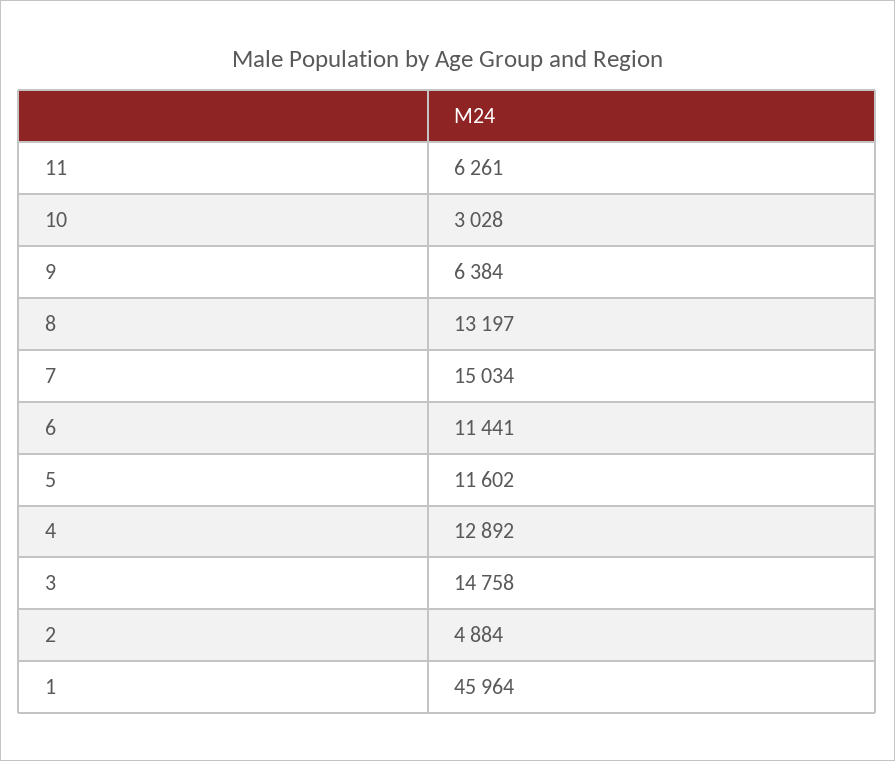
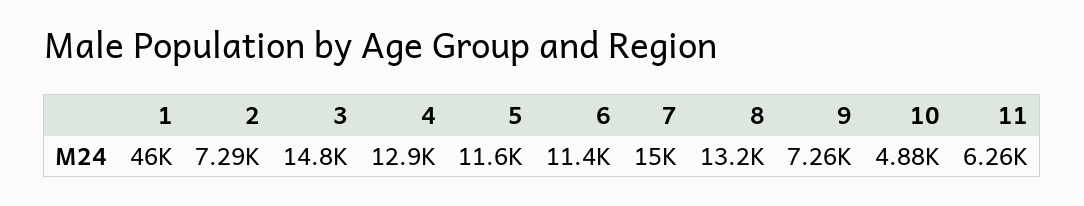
10: 3028 -> 4880
9: 6384 -> 7260
2: 4884 -> 7290

